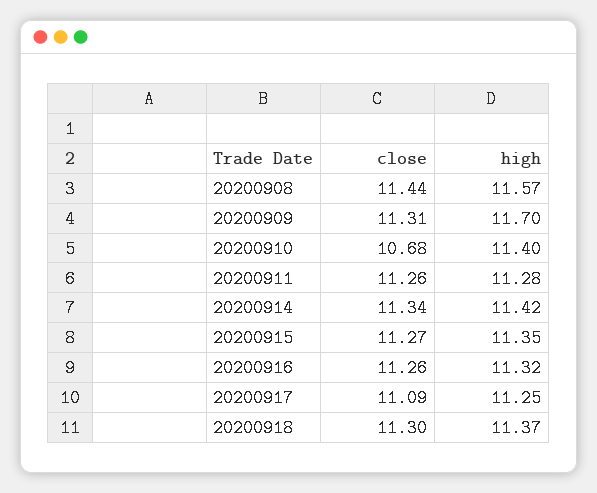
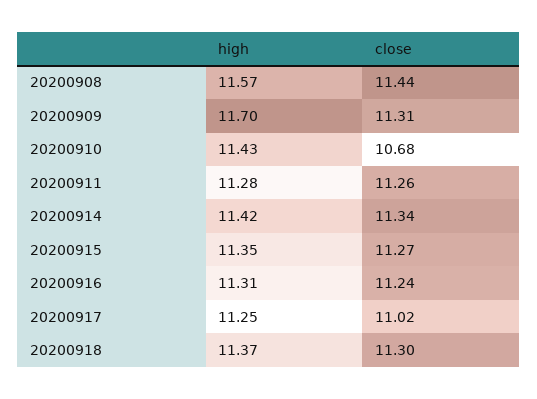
high, 20200910: 11.4 -> 11.43
close, 20200916: 11.26 -> 11.24
high, 20200916: 11.32 -> 11.31
close, 20200917: 11.09 -> 11.02

